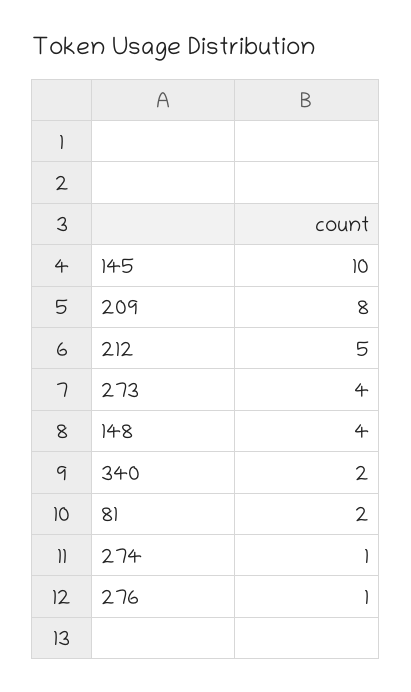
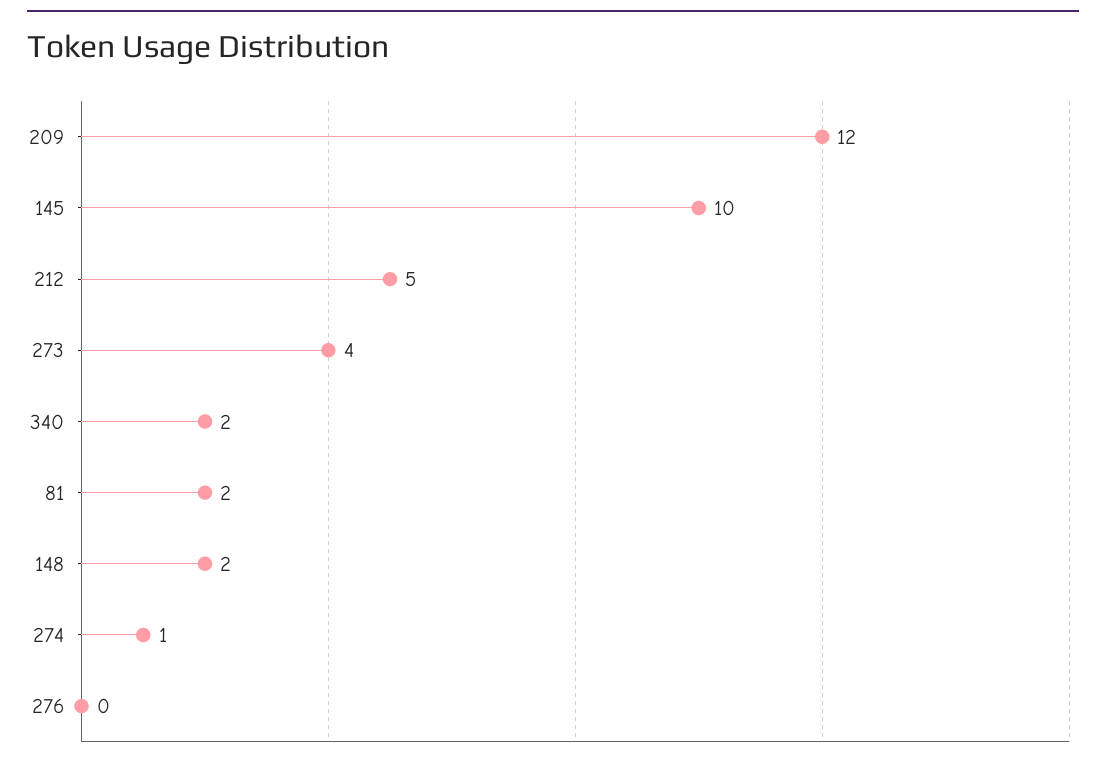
209: 8 -> 12
148: 4 -> 2
276: 1 -> 0

